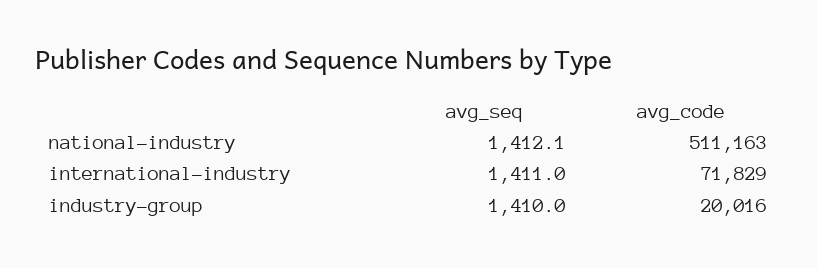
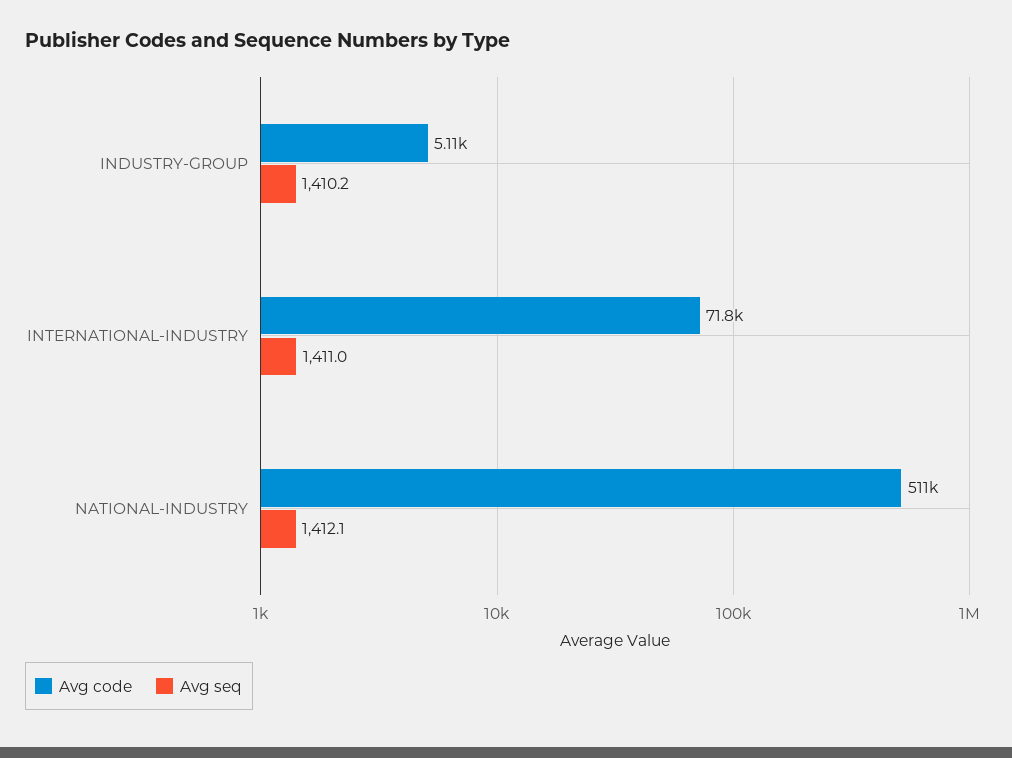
avg_seq, industry-group: 1410 -> 1410.2
avg_code, industry-group: 20016 -> 5110

